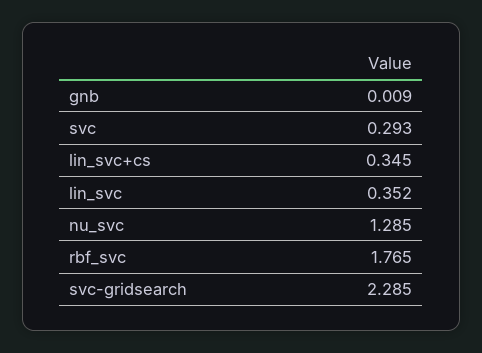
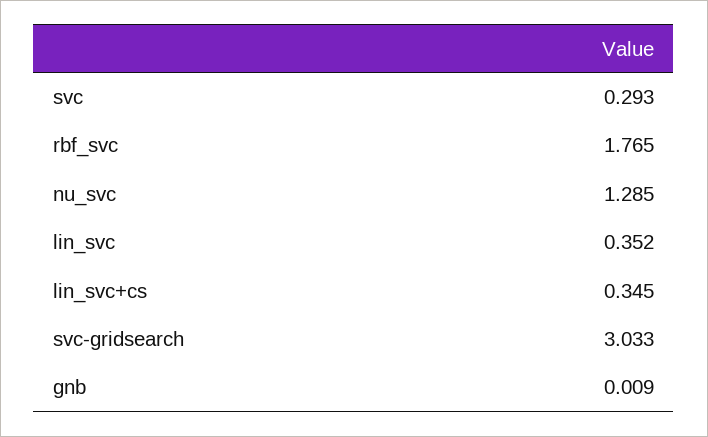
svc-gridsearch: 2.285 -> 3.033

